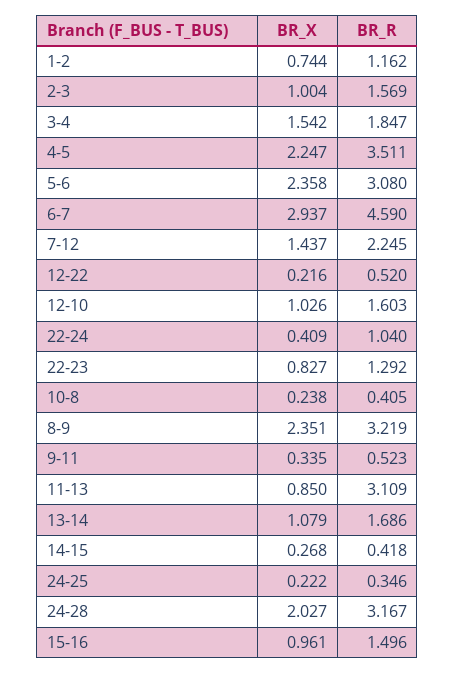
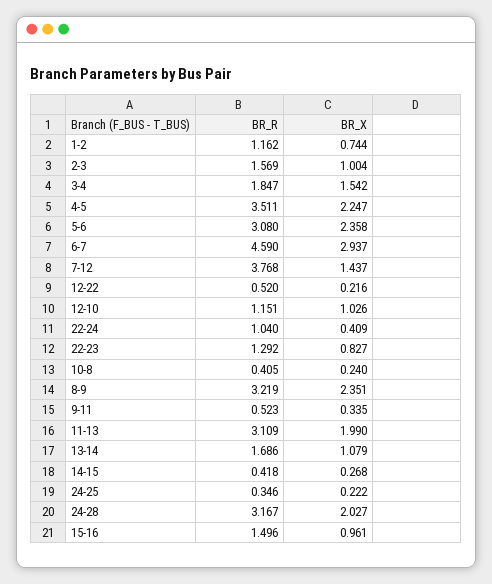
BR_R, 7-12: 2.245 -> 3.768
BR_R, 12-10: 1.603 -> 1.151
BR_X, 10-8: 0.238 -> 0.24
BR_X, 11-13: 0.85 -> 1.99

